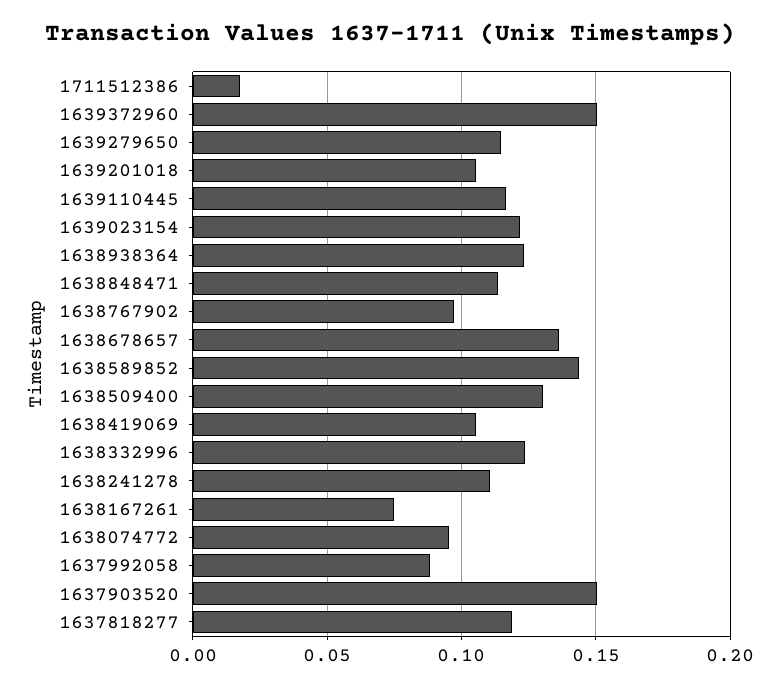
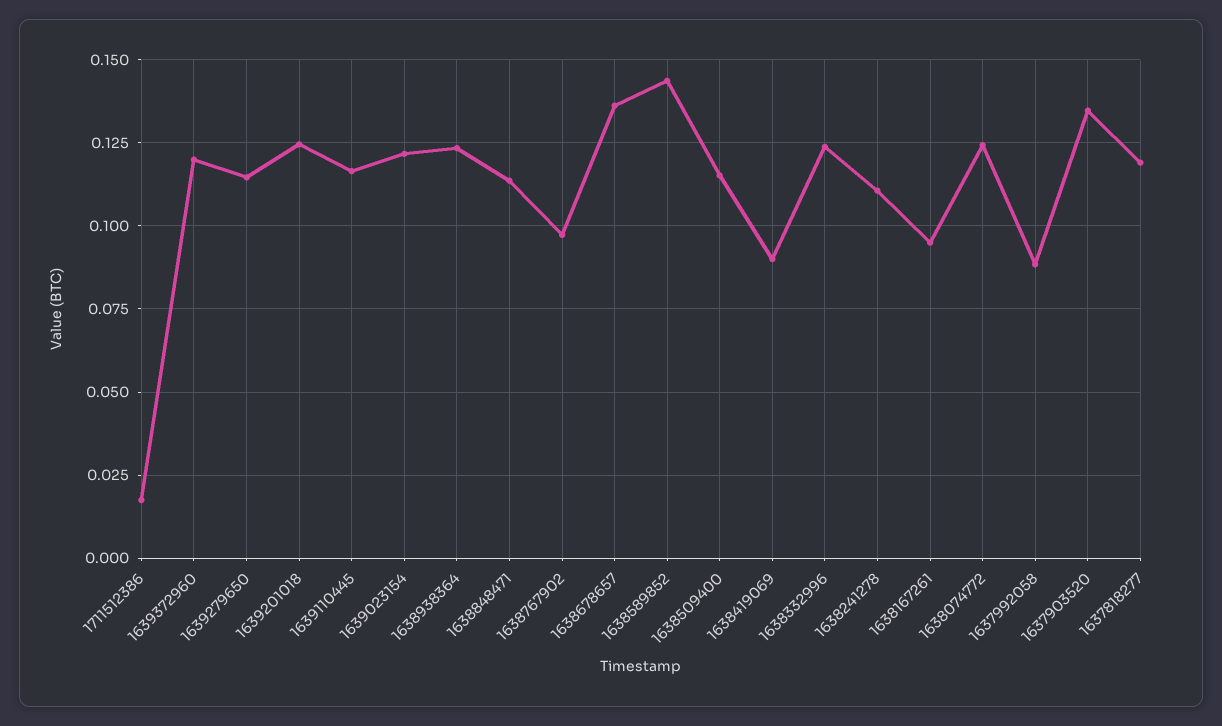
1639372960: 0.15 -> 0.12
1639201018: 0.105 -> 0.125
1638509400: 0.13 -> 0.115
1638419069: 0.105 -> 0.09
1638167261: 0.075 -> 0.095
1638074772: 0.095 -> 0.125
1637903520: 0.15 -> 0.135

